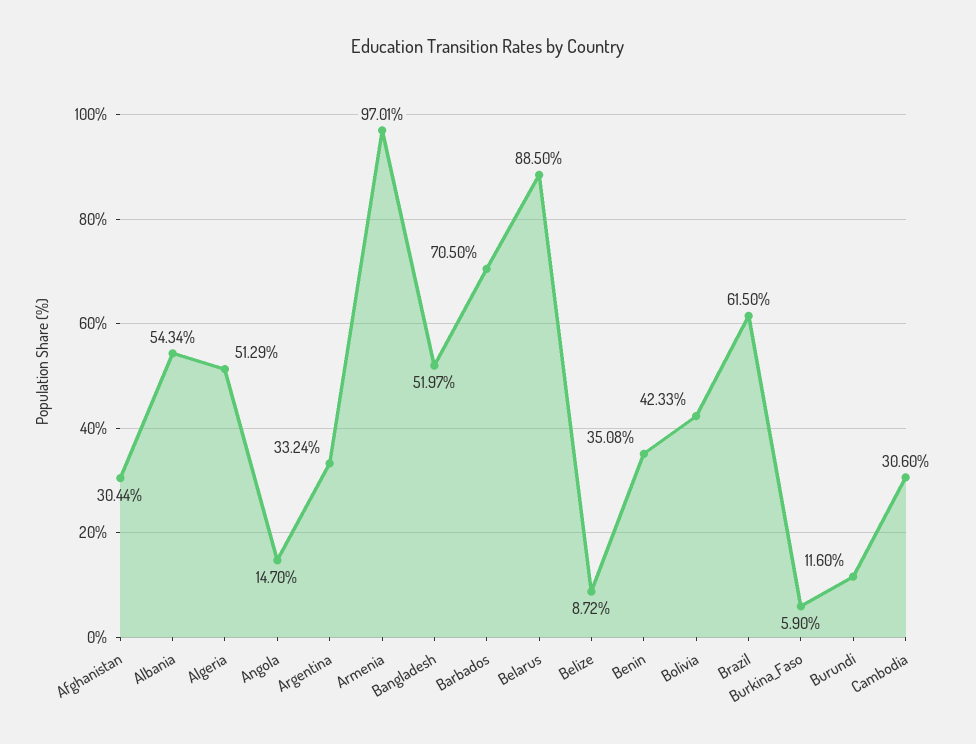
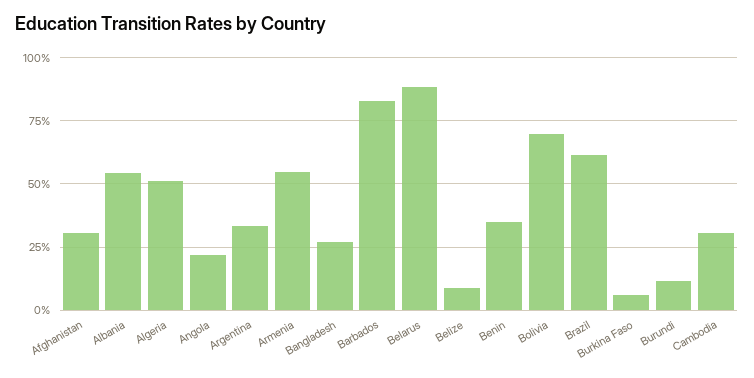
Angola: 14.7 -> 22.5
Armenia: 97.01 -> 55
Bangladesh: 51.97 -> 27.5
Barbados: 70.5 -> 82.5
Bolivia: 42.33 -> 70

